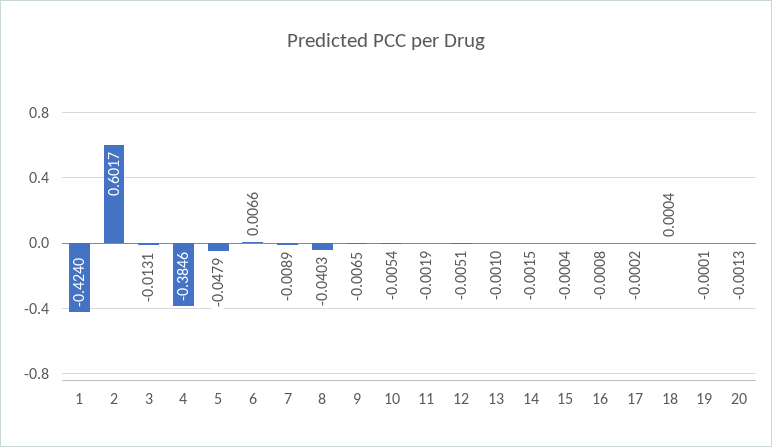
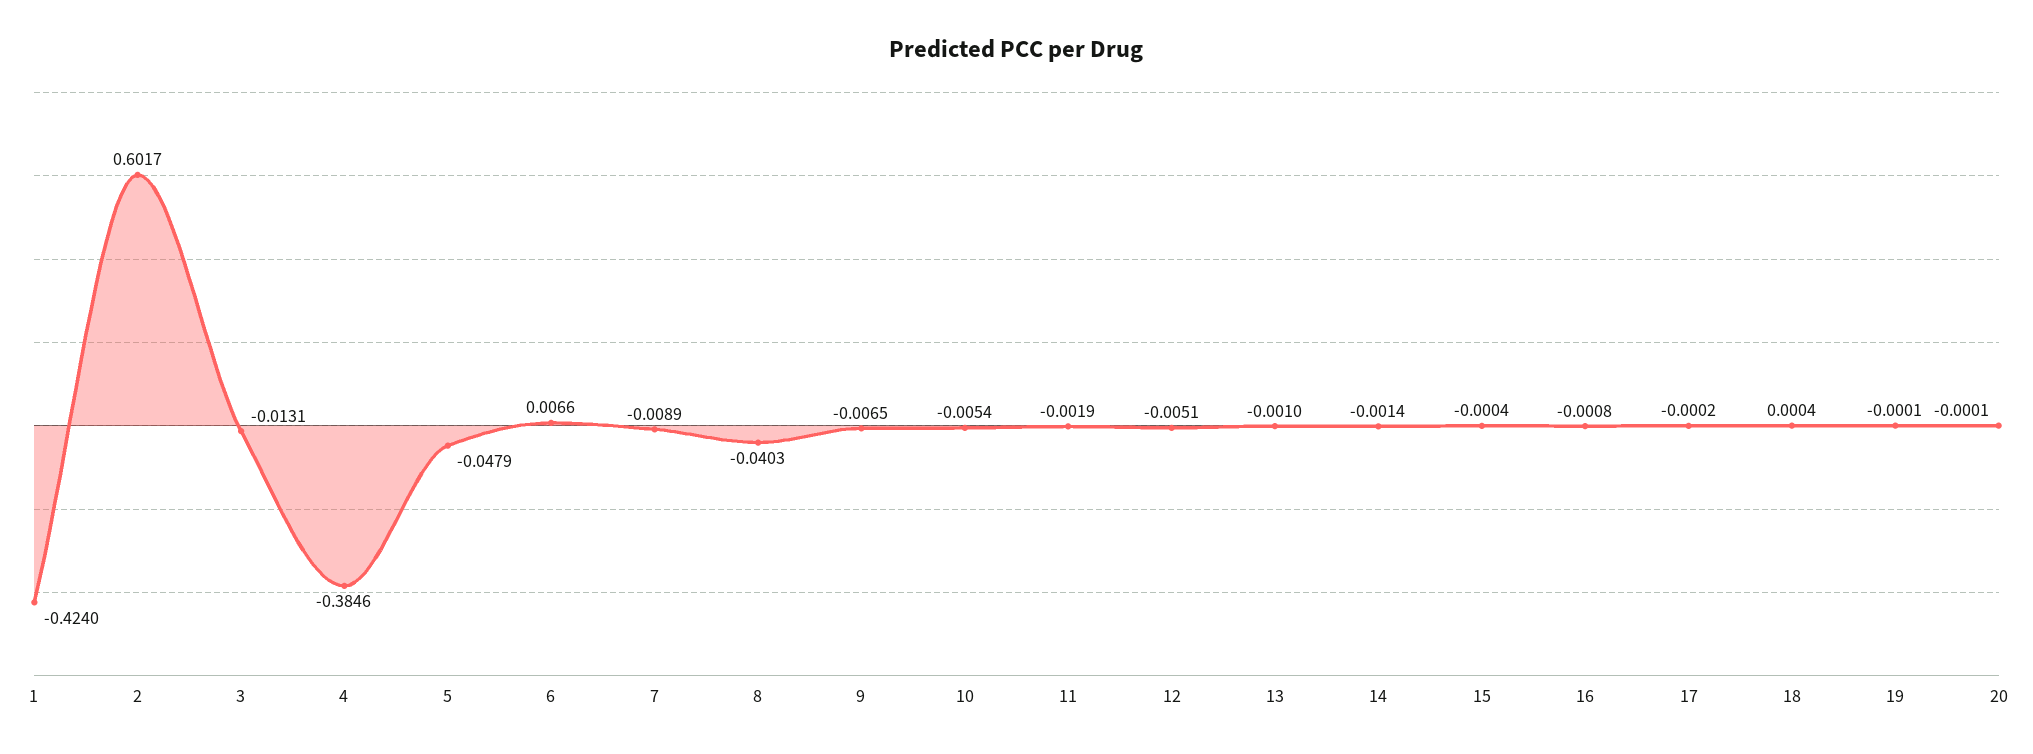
14: -0.0015 -> -0.0014
20: -0.0013 -> -0.0001

